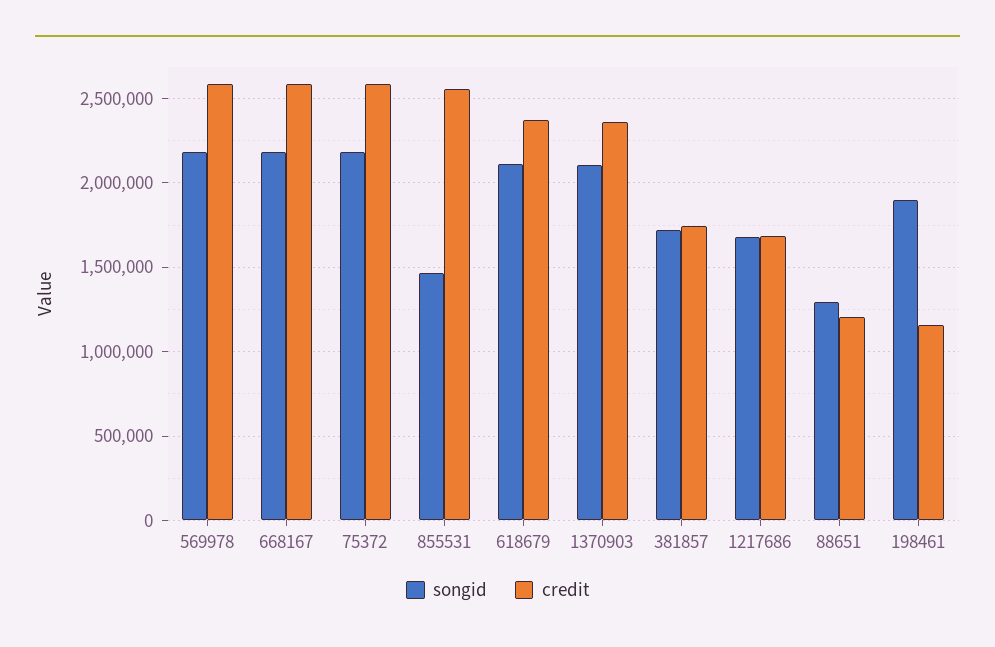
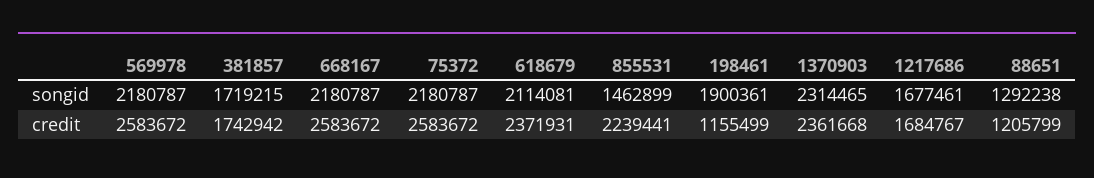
credit, 855531: 2550000 -> 2239441
songid, 1370903: 2100000 -> 2314465

